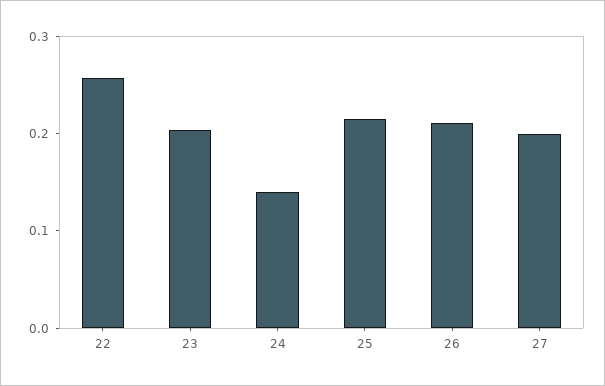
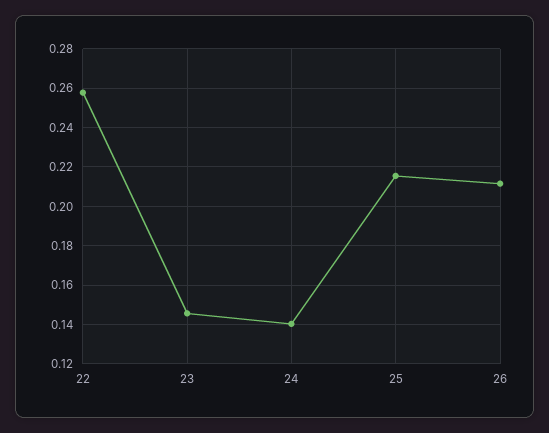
23: 0.2 -> 0.145
27: 0.2 -> none

